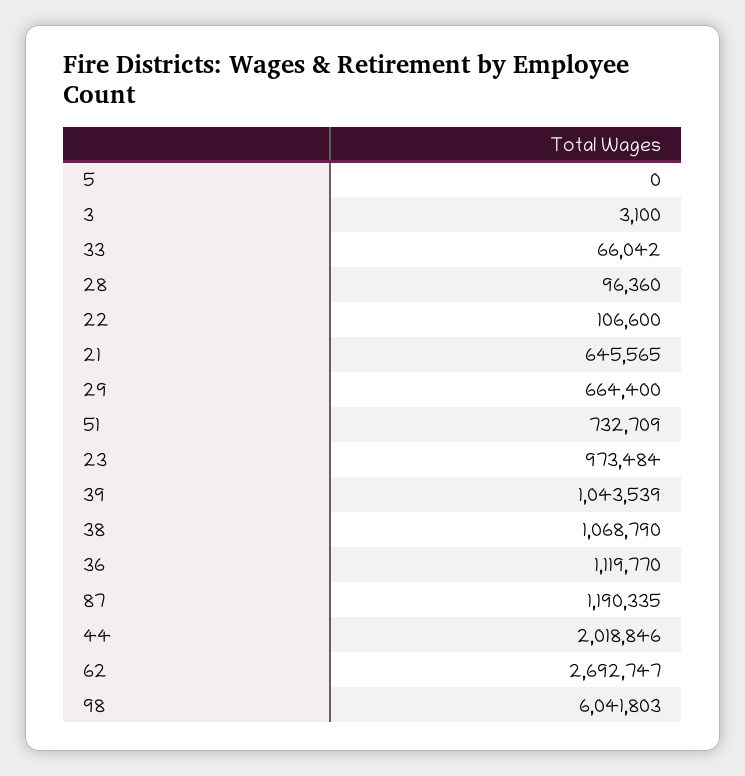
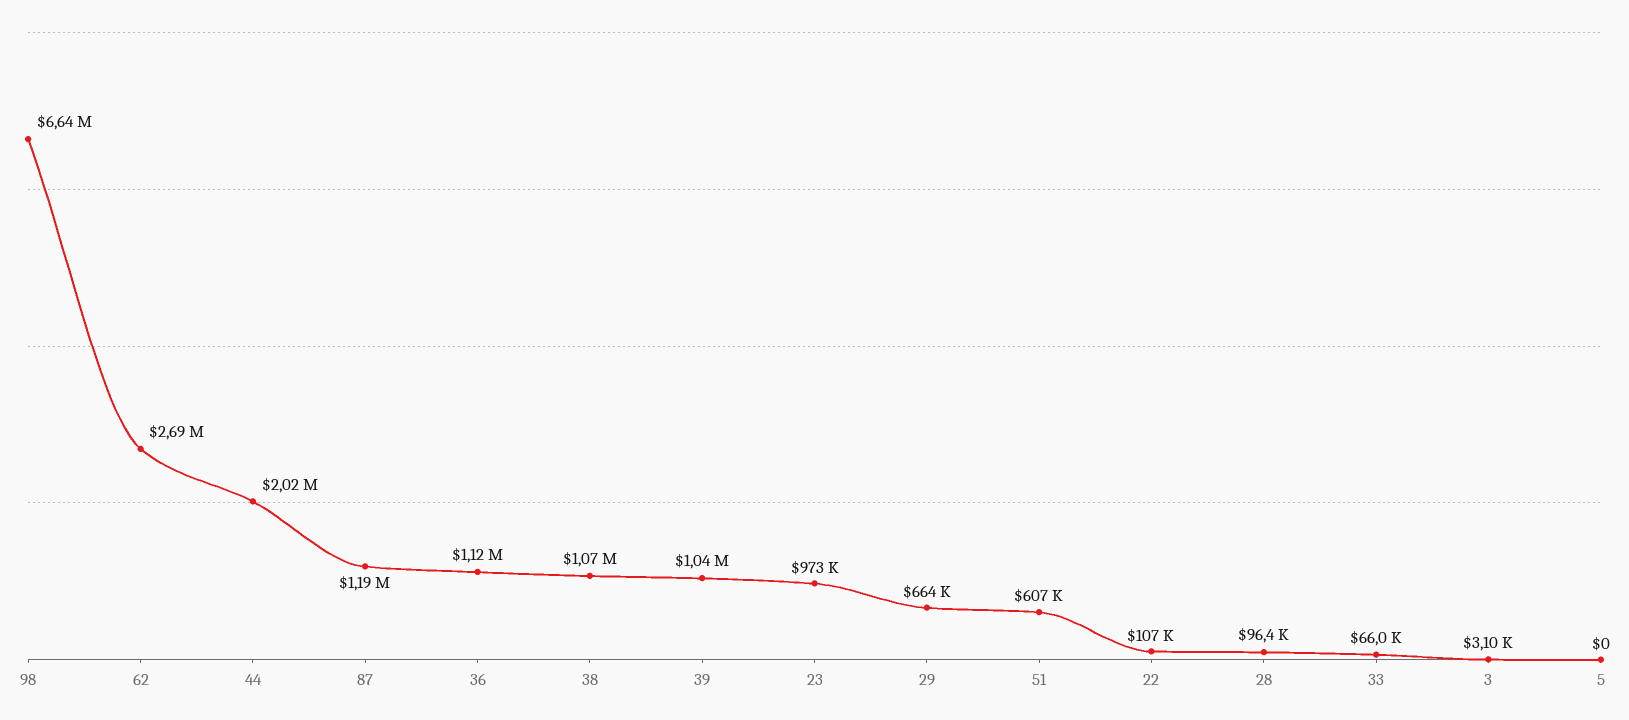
21: 645565 -> none
51: 732709 -> 607000
98: 6041803 -> 6640000

